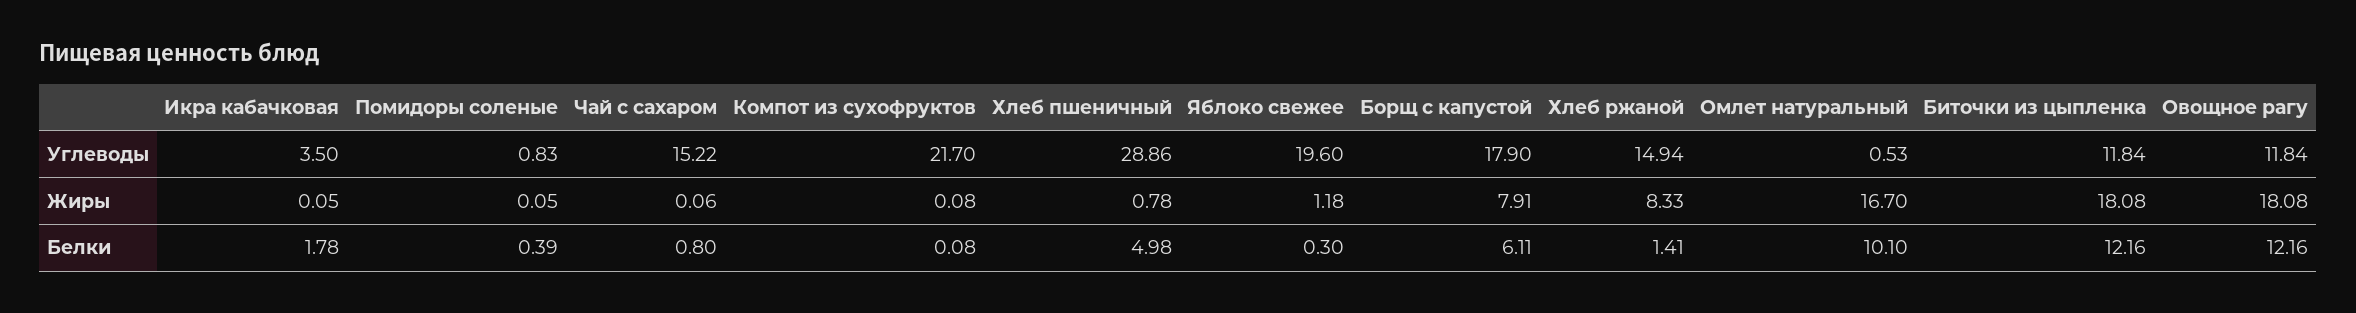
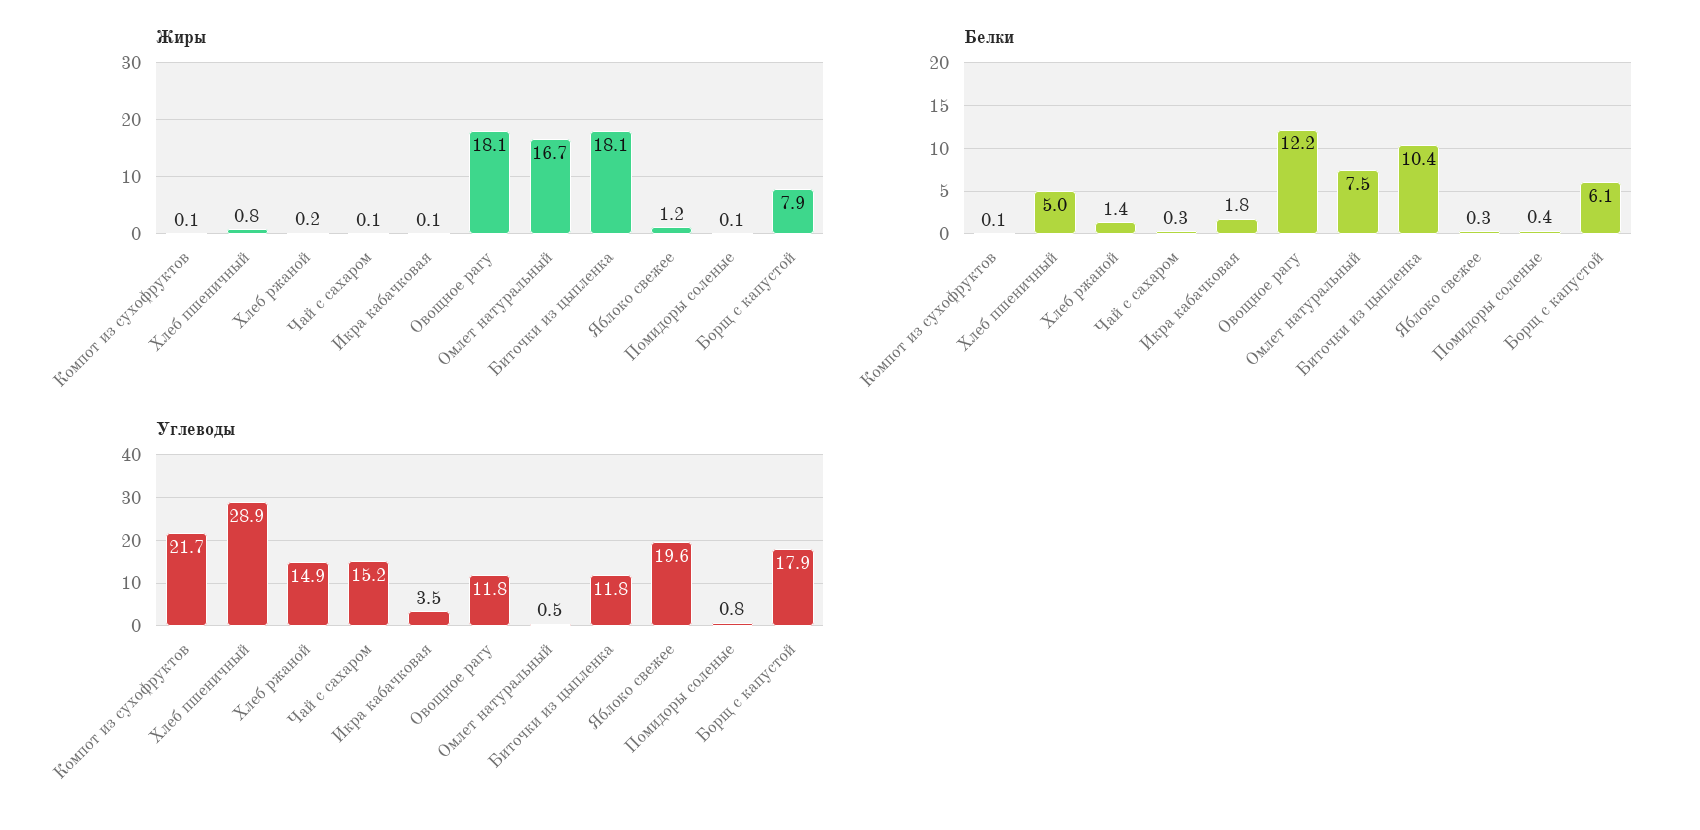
Жиры, Хлеб ржаной: 8.33 -> 0.2
Белки, Чай с сахаром: 0.8 -> 0.3
Белки, Омлет натуральный: 10.1 -> 7.5
Белки, Биточки из цыпленка: 12.16 -> 10.4

